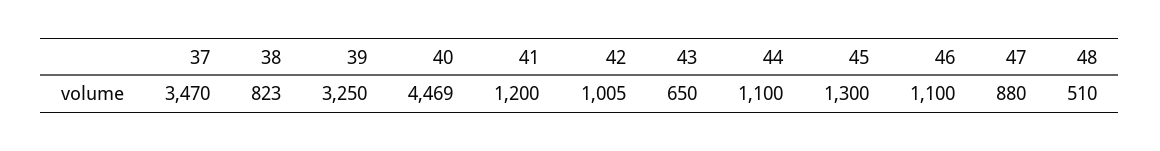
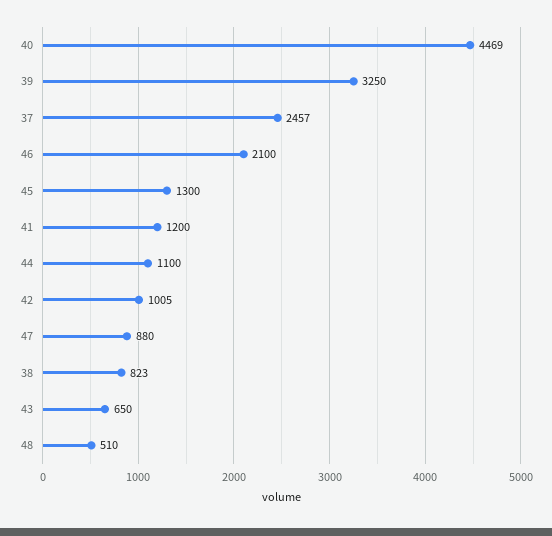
37: 3470 -> 2457
46: 1100 -> 2100

